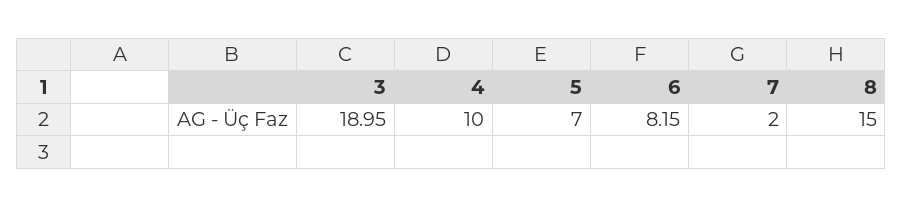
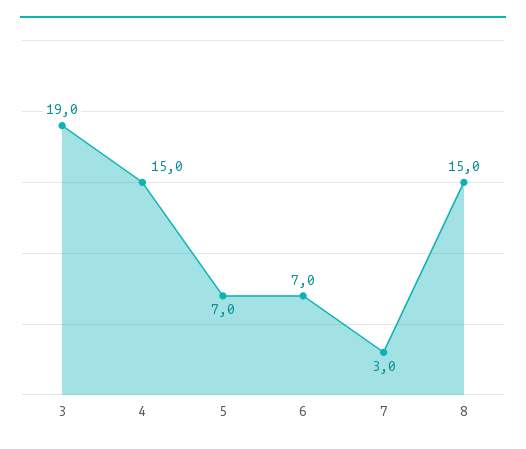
4: 10 -> 15
6: 8.15 -> 7
7: 2 -> 3

